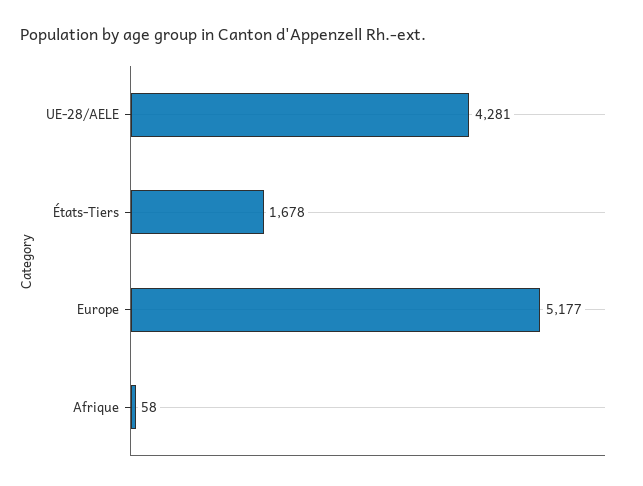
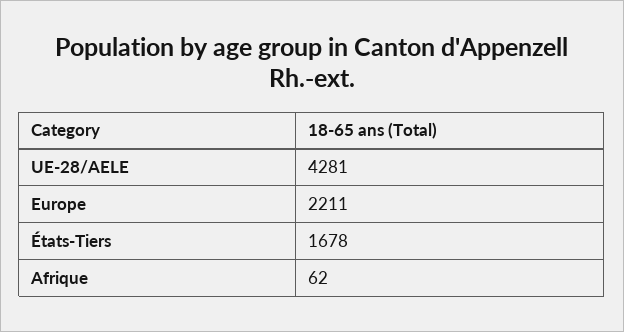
Europe: 5177 -> 2211
Afrique: 58 -> 62

